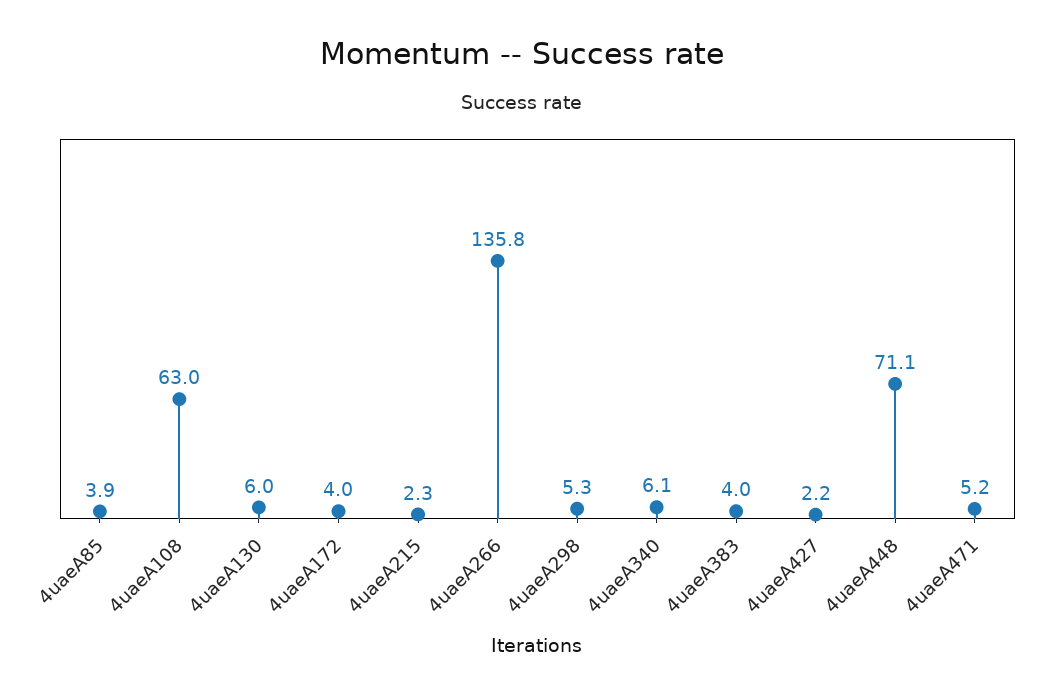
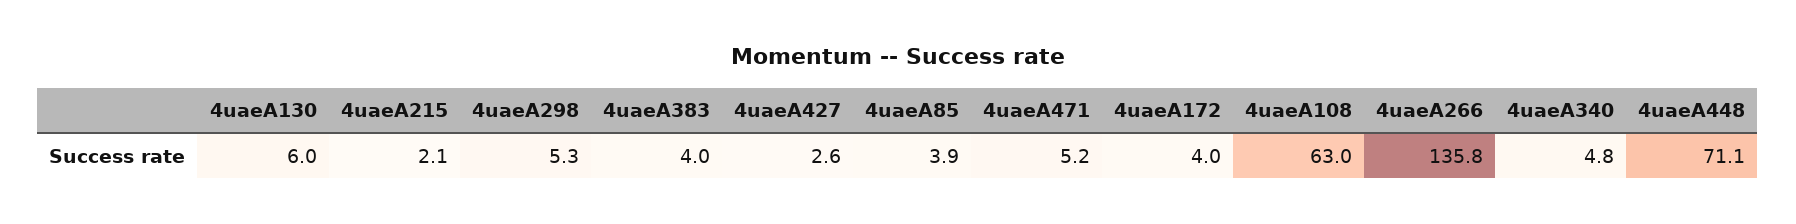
4uaeA215: 2.3 -> 2.1
4uaeA340: 6.1 -> 4.8
4uaeA427: 2.2 -> 2.6

